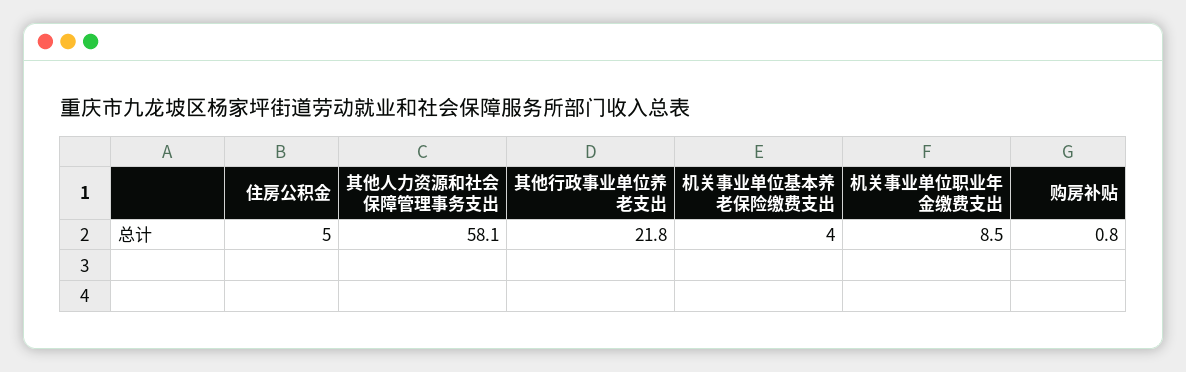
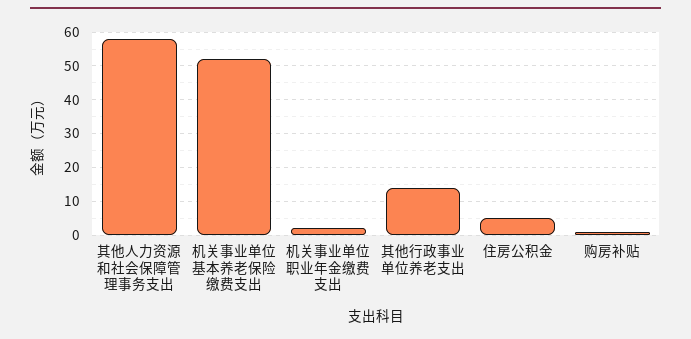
其他行政事业单位养老支出: 21.8 -> 14
机关事业单位基本养老保险缴费支出: 4 -> 52
机关事业单位职业年金缴费支出: 8.5 -> 2

